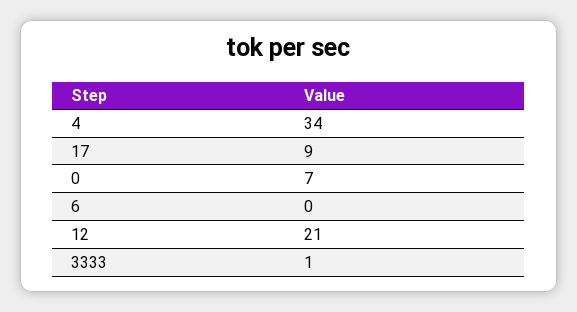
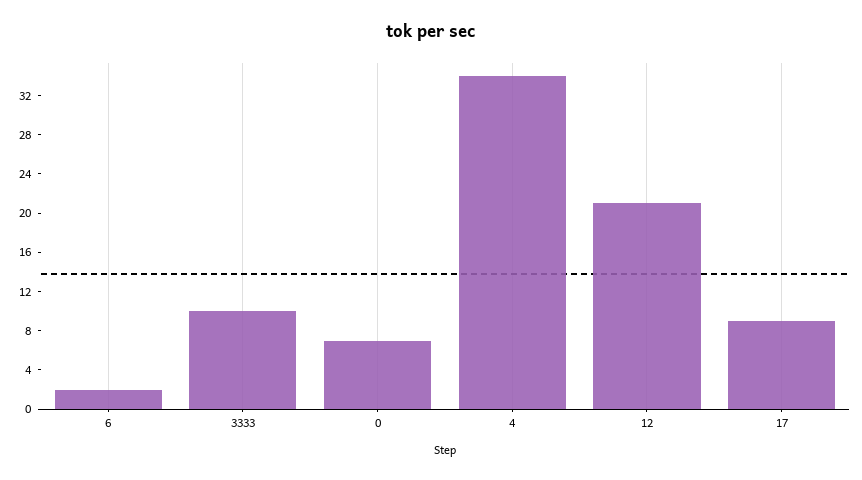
6: 0 -> 2
3333: 1 -> 10

